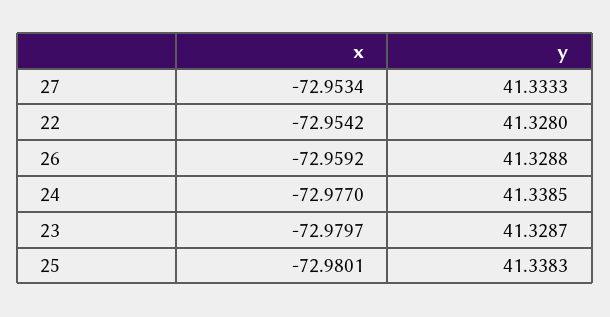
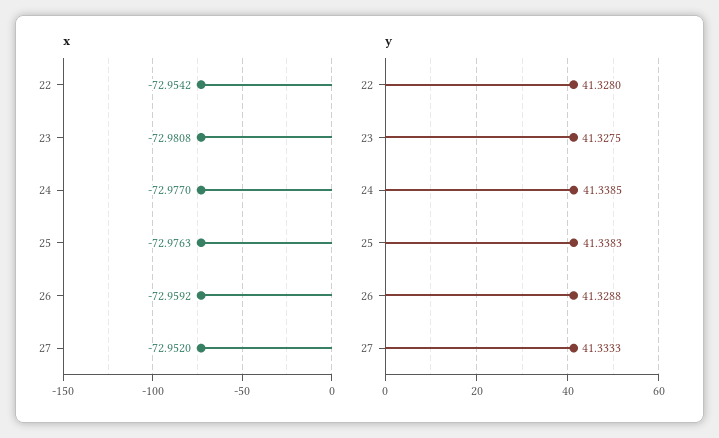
x, 27: -72.9534 -> -72.952
x, 23: -72.9797 -> -72.9808
y, 23: 41.3287 -> 41.3275
x, 25: -72.9801 -> -72.9763

